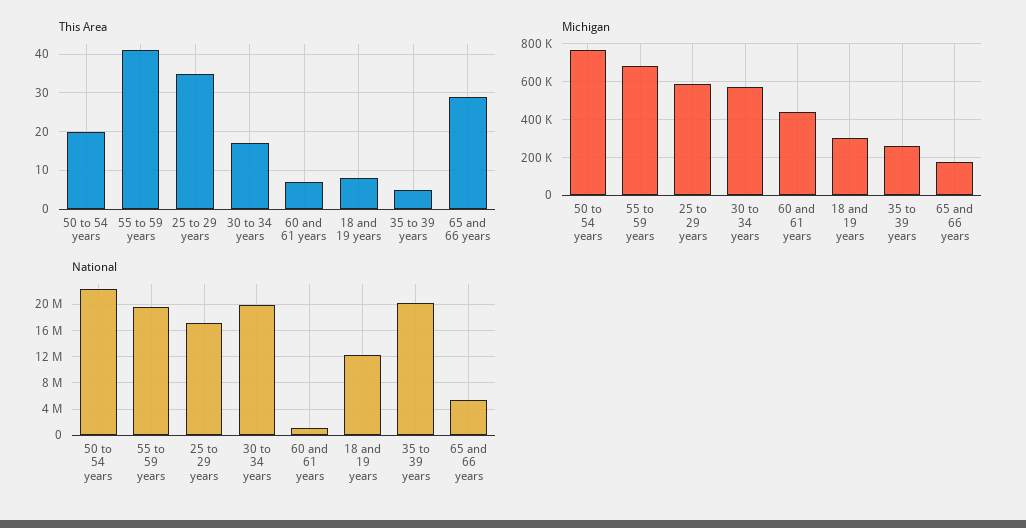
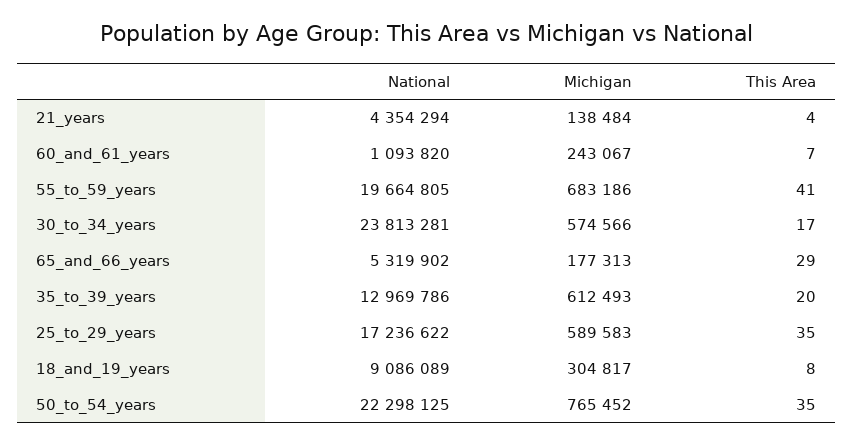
This Area, 50 to 54 years: 20 -> 35
This Area, 35 to 39 years: 5 -> 20
Michigan, 60 and 61 years: 450000 -> 243067
Michigan, 35 to 39 years: 250000 -> 612493
National, 30 to 34 years: 20000000 -> 23813281
National, 18 and 19 years: 12000000 -> 9086089
National, 35 to 39 years: 20000000 -> 12969786
National, 21_years: none -> 4354294
Michigan, 21_years: none -> 138484
This Area, 21_years: none -> 4

